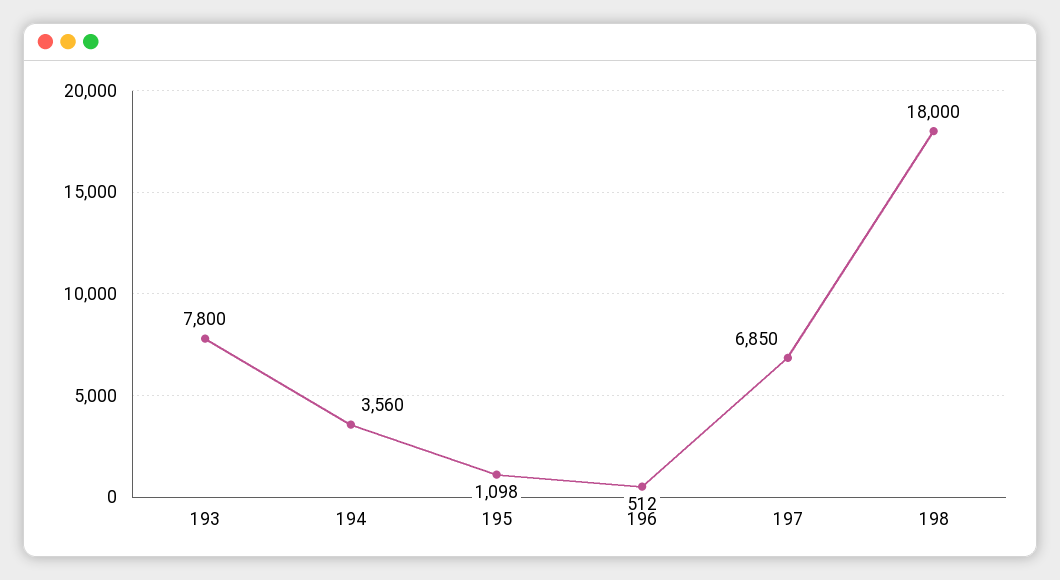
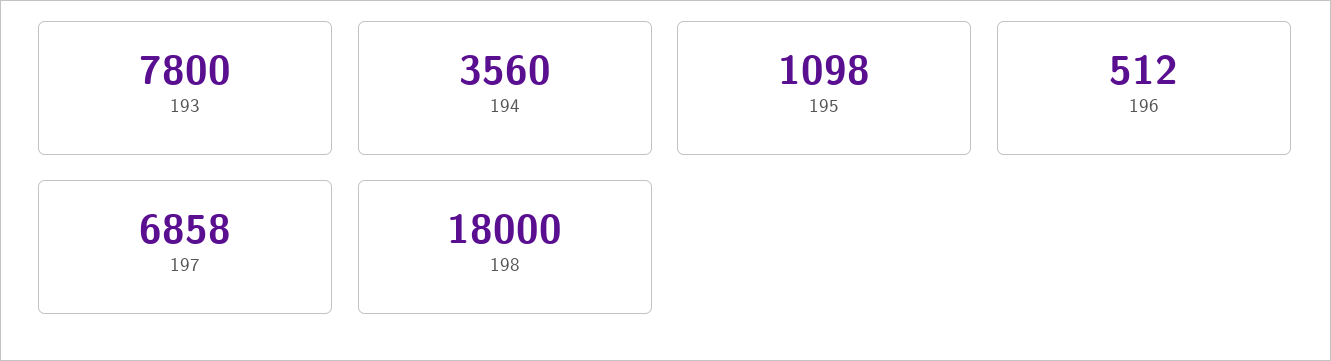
197: 6850 -> 6858

